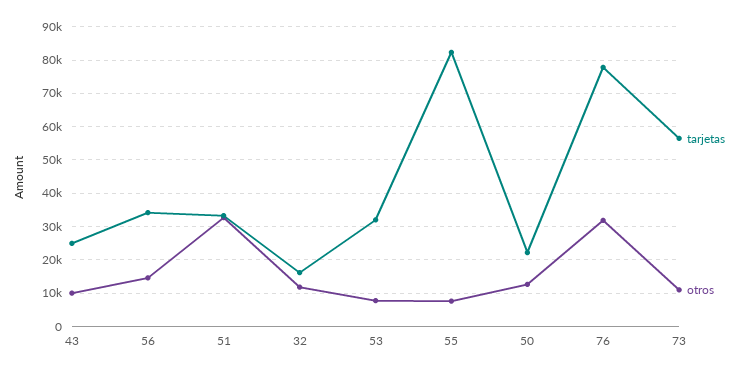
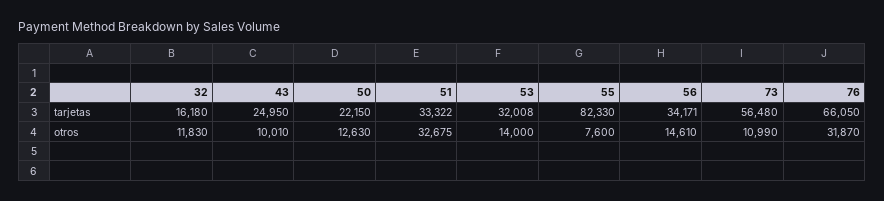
otros, 53: 8000 -> 14000
tarjetas, 76: 78000 -> 66050

